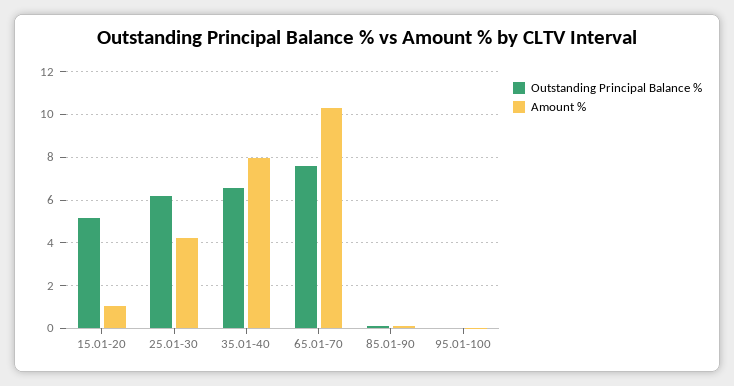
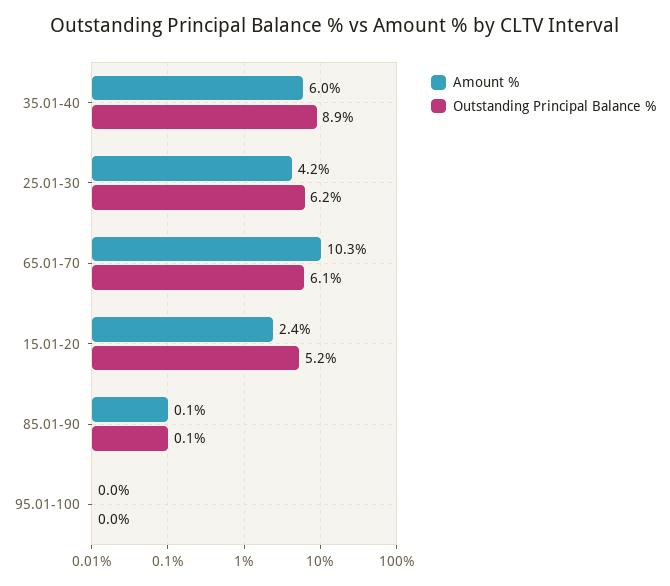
Amount %, 15.01-20: 1 -> 2.4
Outstanding Principal Balance %, 35.01-40: 6.5 -> 8.9
Amount %, 35.01-40: 8 -> 6
Outstanding Principal Balance %, 65.01-70: 7.5 -> 6.1

